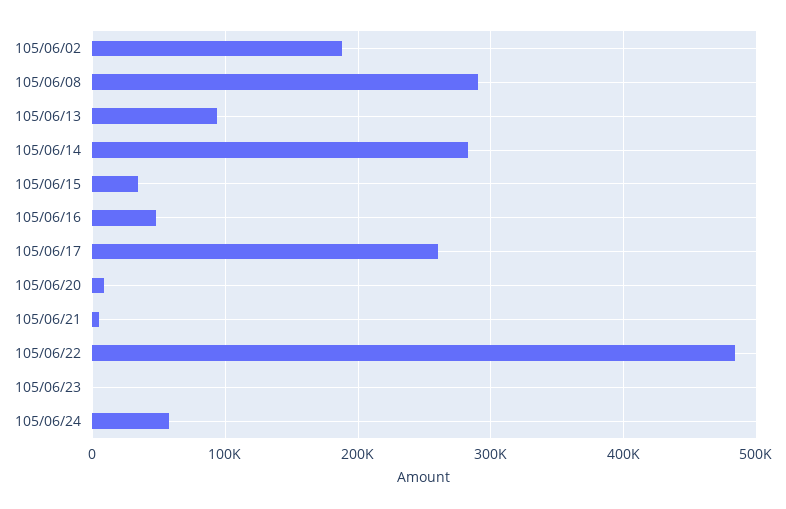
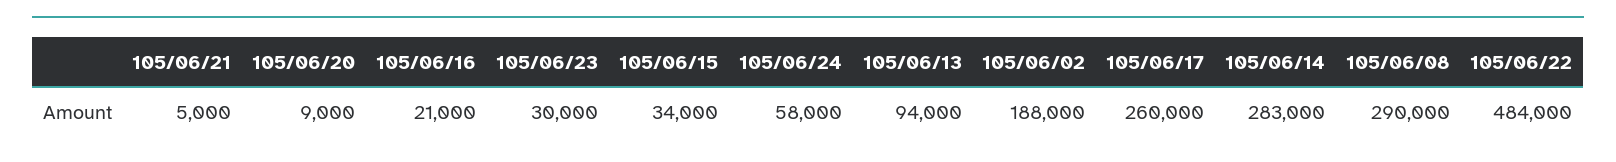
105/06/16: 50000 -> 21000
105/06/23: 0 -> 30000

